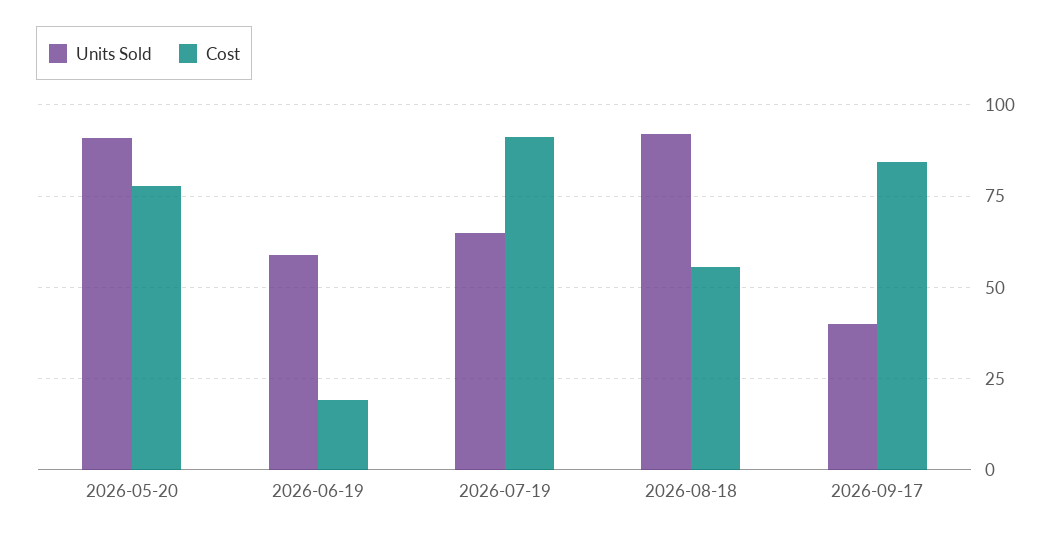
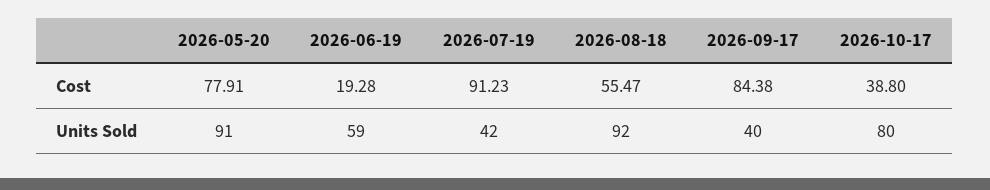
Units Sold, 2026-07-19: 65 -> 42
Cost, 2026-10-17: none -> 38.8
Units Sold, 2026-10-17: none -> 80

